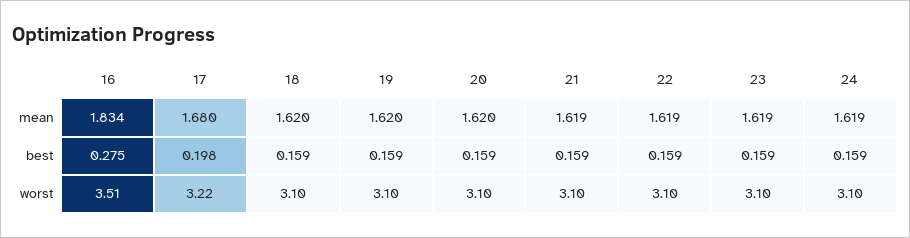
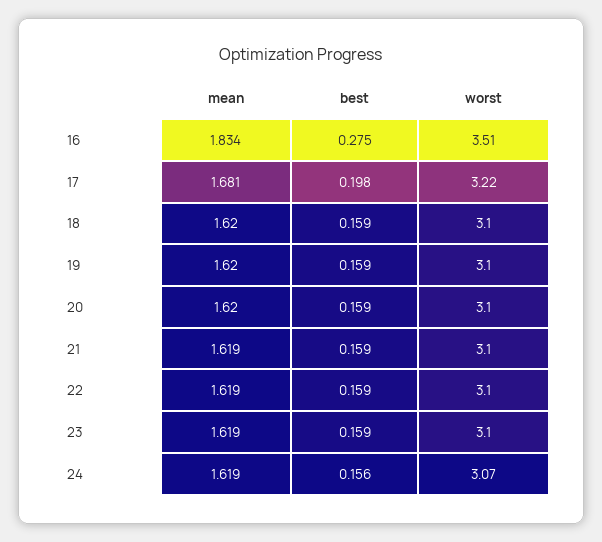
17, mean: 1.68 -> 1.681
24, best: 0.159 -> 0.156
24, worst: 3.1 -> 3.07

